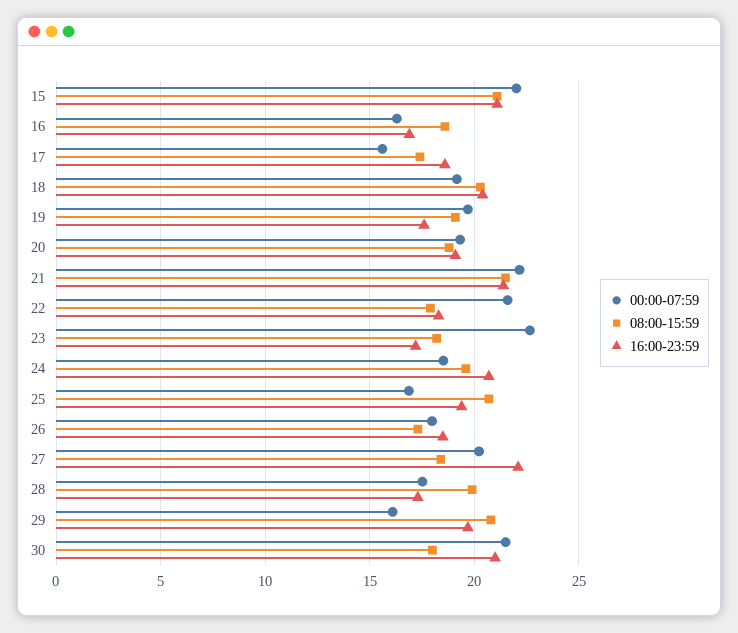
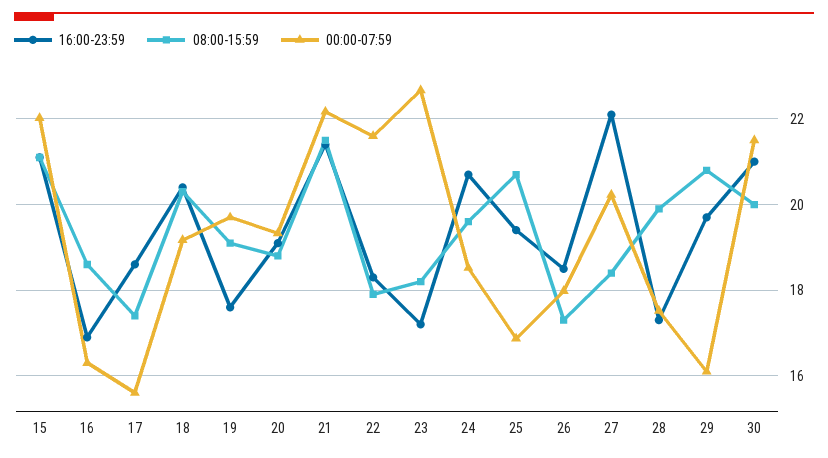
08:00-15:59, 30: 18 -> 20

